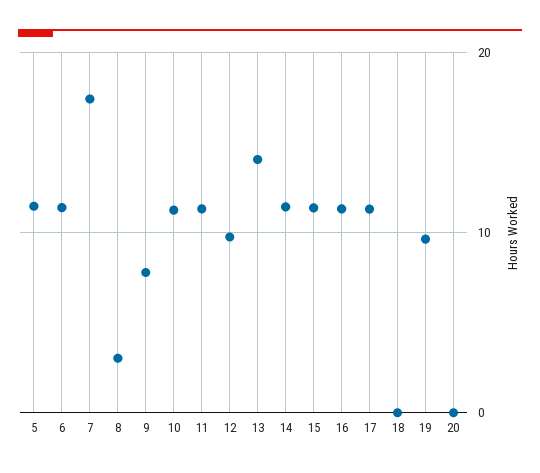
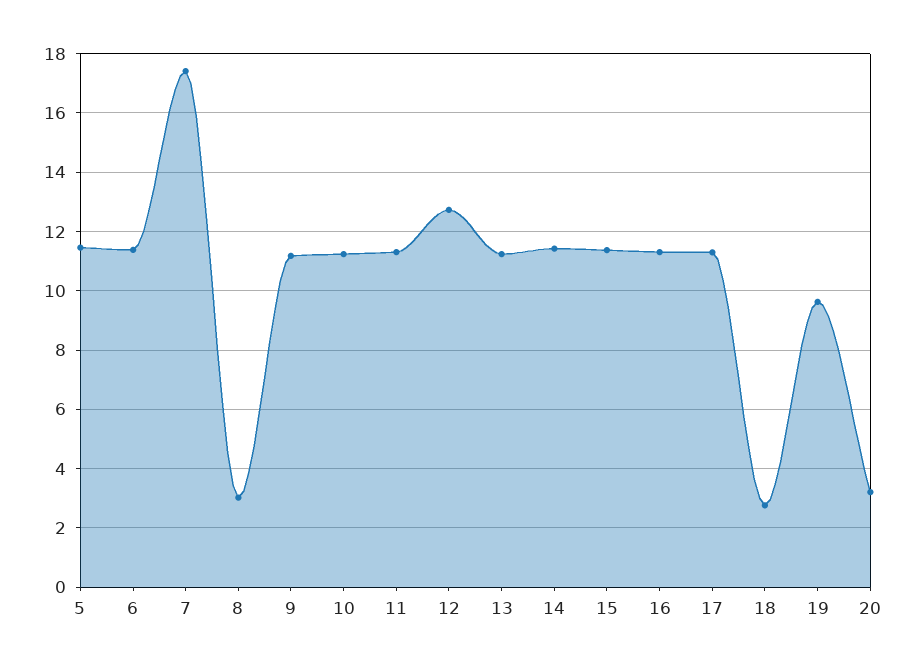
9: 8 -> 11.25
12: 10 -> 12.75
13: 14 -> 11.25
18: 0 -> 2.75
20: 0 -> 3.25

